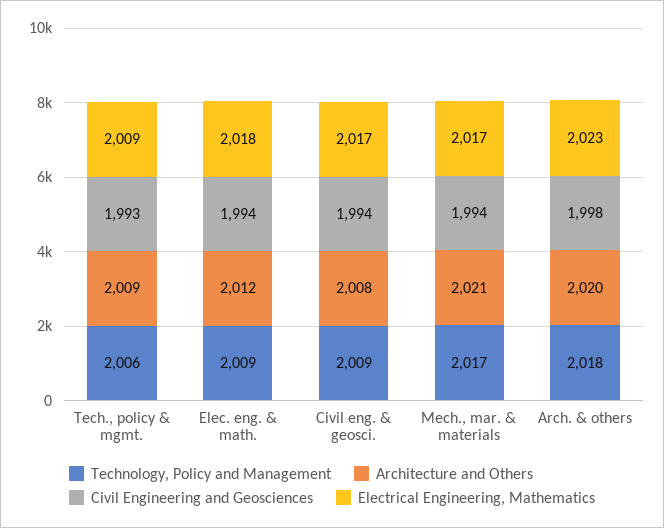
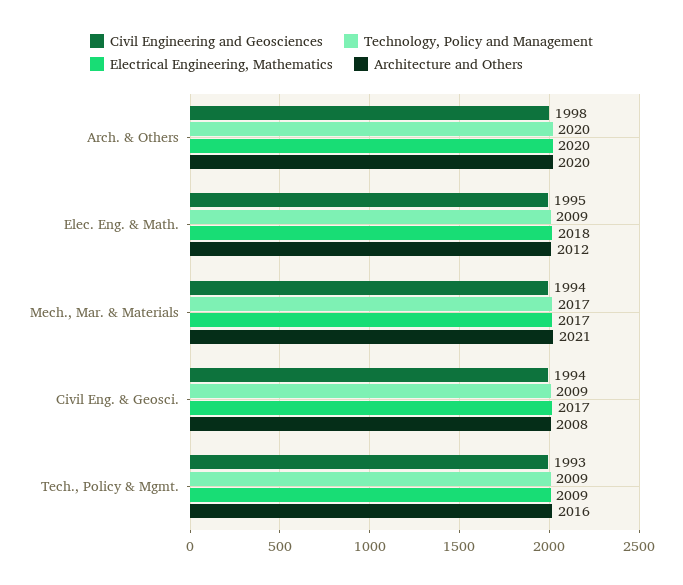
Technology, Policy and Management, Tech., policy & mgmt.: 2006 -> 2009
Architecture and Others, Tech., policy & mgmt.: 2009 -> 2016
Civil Engineering and Geosciences, Elec. eng. & math.: 1994 -> 1995
Technology, Policy and Management, Arch. & others: 2018 -> 2020
Electrical Engineering, Mathematics, Arch. & others: 2023 -> 2020

